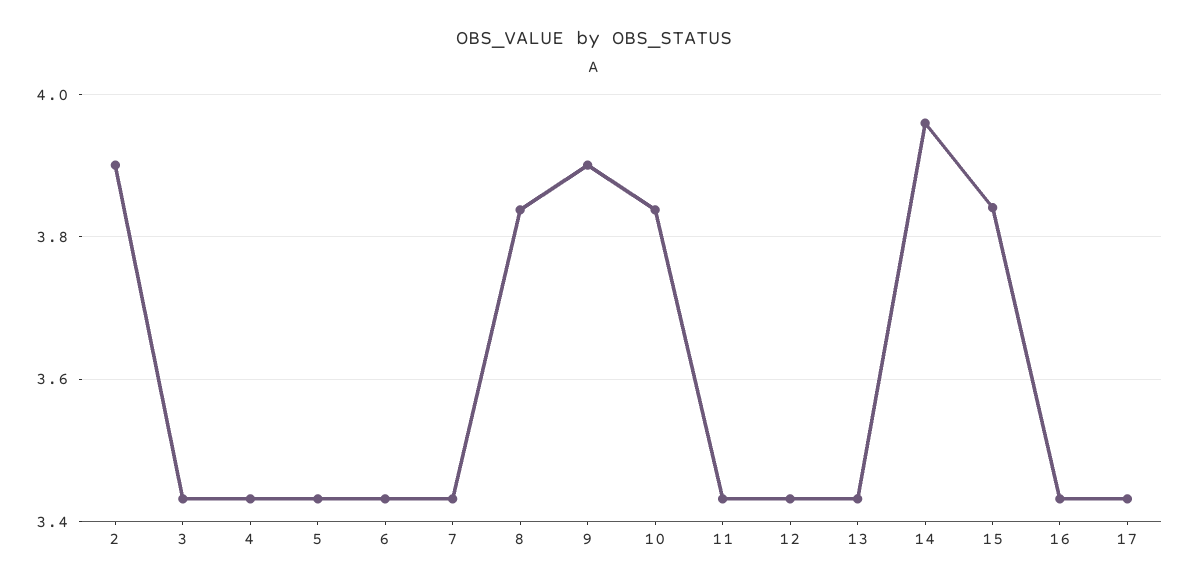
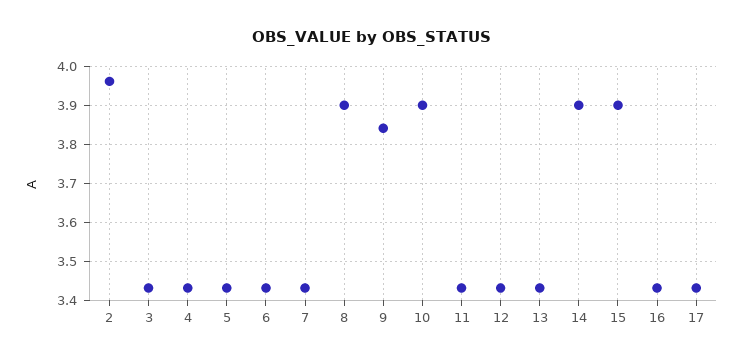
2: 3.9 -> 3.96
8: 3.84 -> 3.9
9: 3.9 -> 3.84
10: 3.84 -> 3.9
14: 3.96 -> 3.9
15: 3.84 -> 3.9

